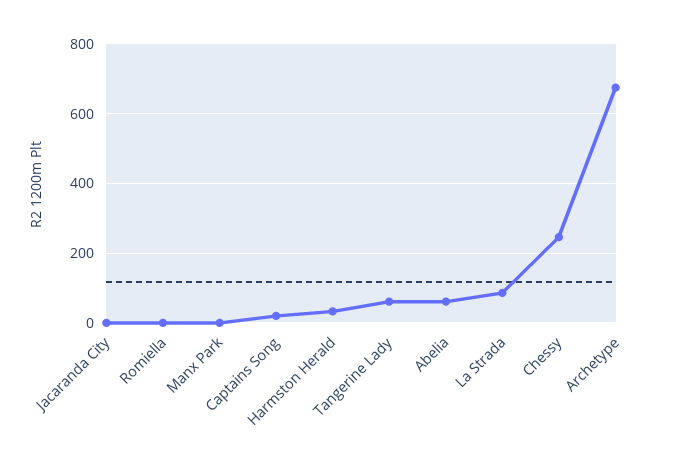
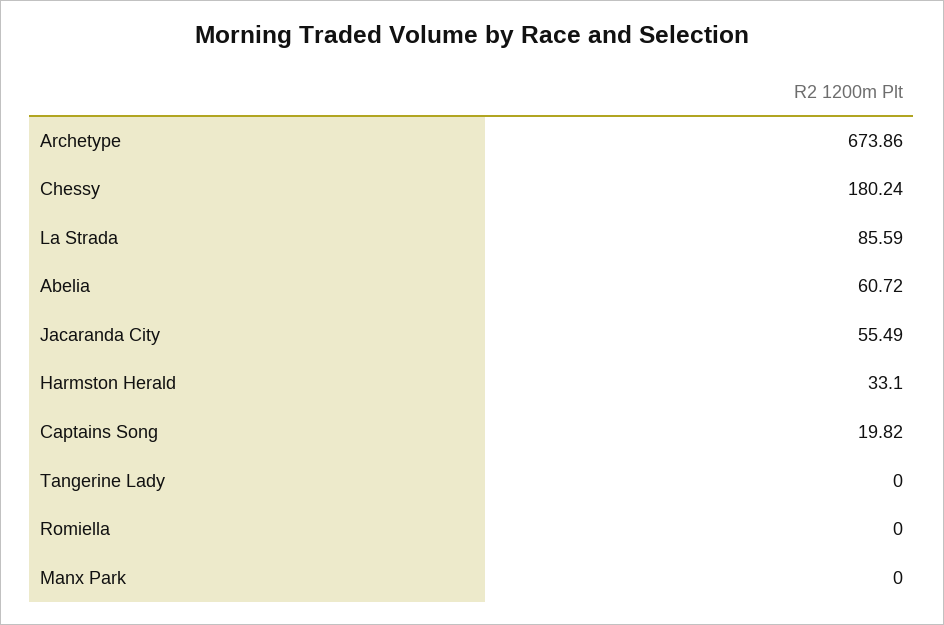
Jacaranda City: 0 -> 55.49
Tangerine Lady: 60 -> 0
Chessy: 240 -> 180.24

